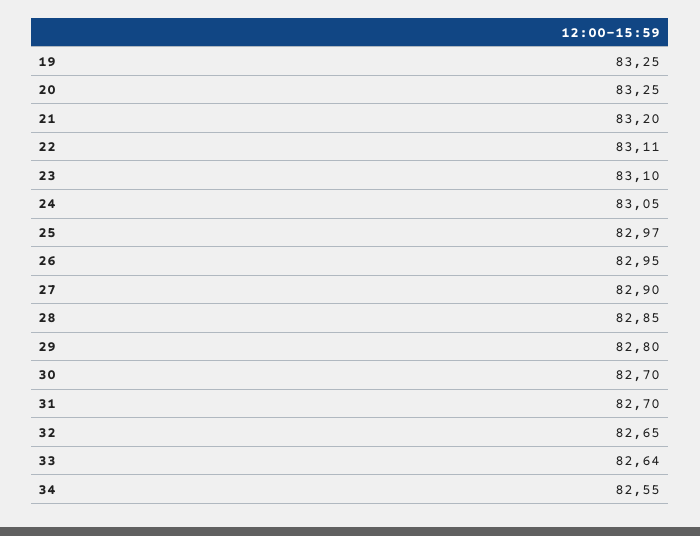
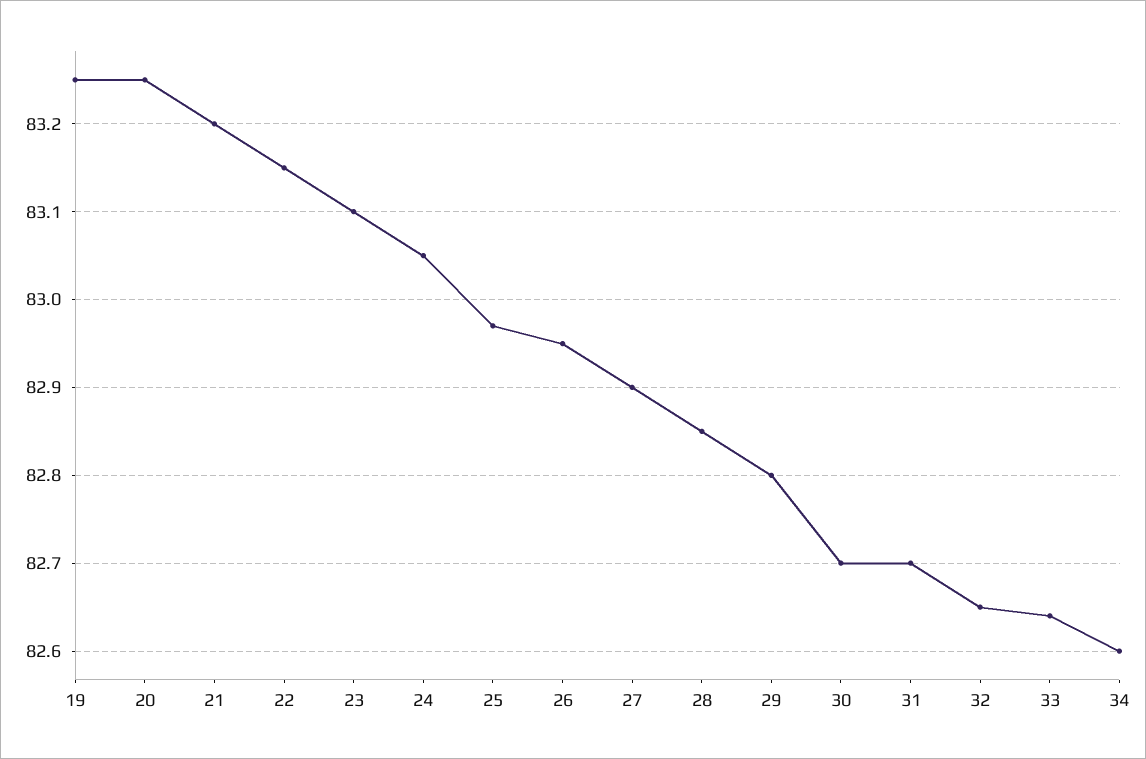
22: 83.11 -> 83.15
34: 82.55 -> 82.6

